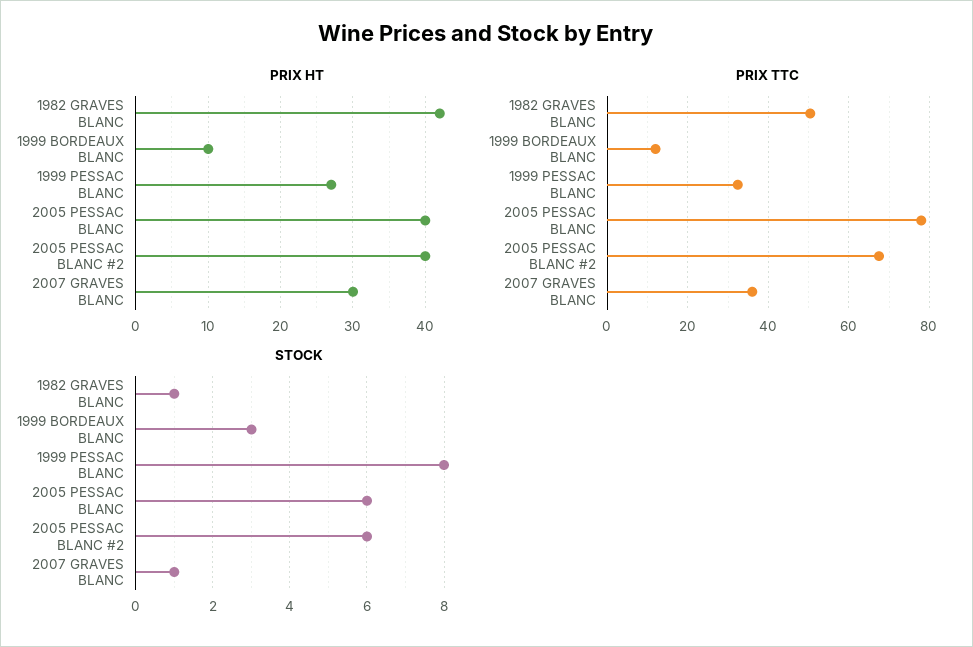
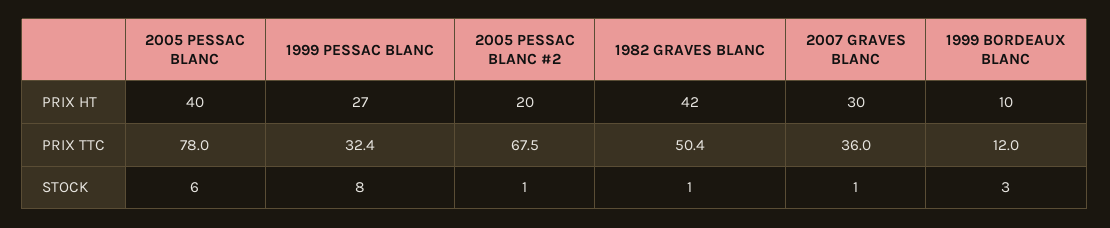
PRIX HT, 2005 PESSAC BLANC #2: 40 -> 20
STOCK, 2005 PESSAC BLANC #2: 6 -> 1

